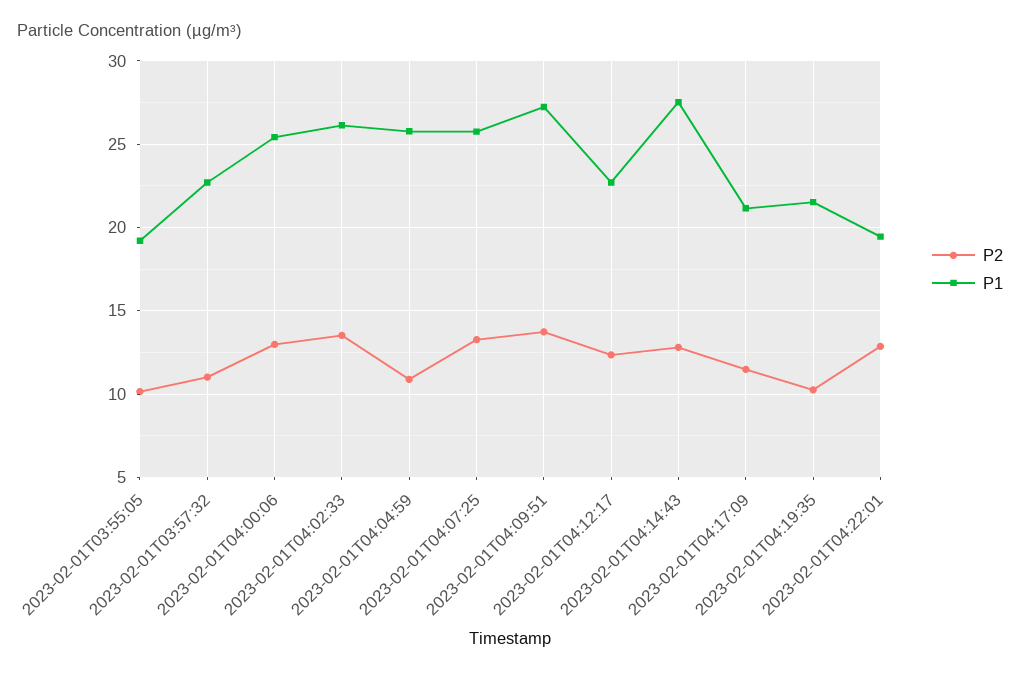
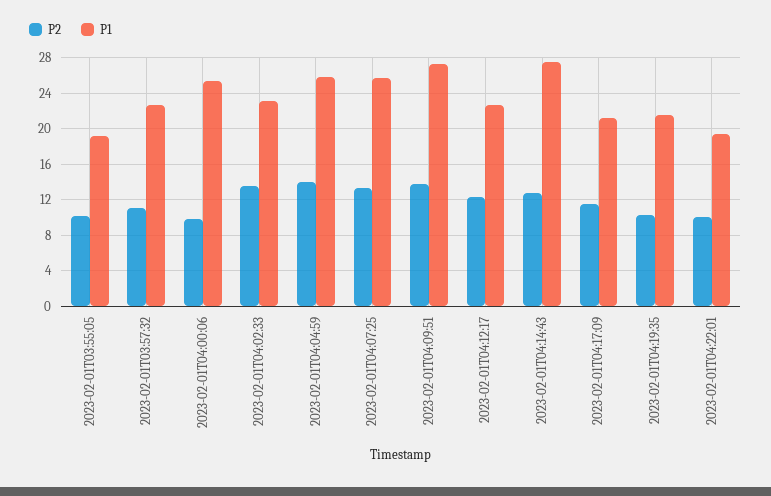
P2, 2023-02-01T04:00:06: 13 -> 10
P1, 2023-02-01T04:02:33: 26 -> 23
P2, 2023-02-01T04:04:59: 11 -> 14
P2, 2023-02-01T04:22:01: 13 -> 10

